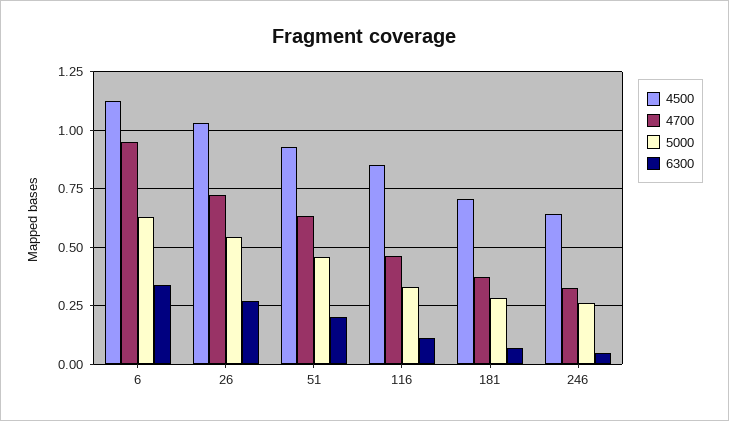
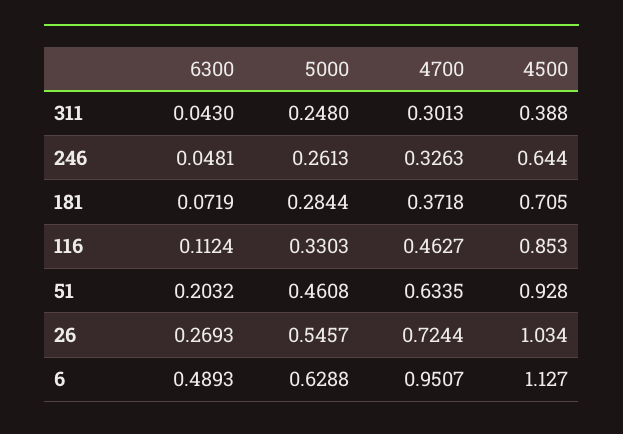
6300, 6: 0.35 -> 0.4893
6300, 311: none -> 0.043
5000, 311: none -> 0.248
4700, 311: none -> 0.3013
4500, 311: none -> 0.388

